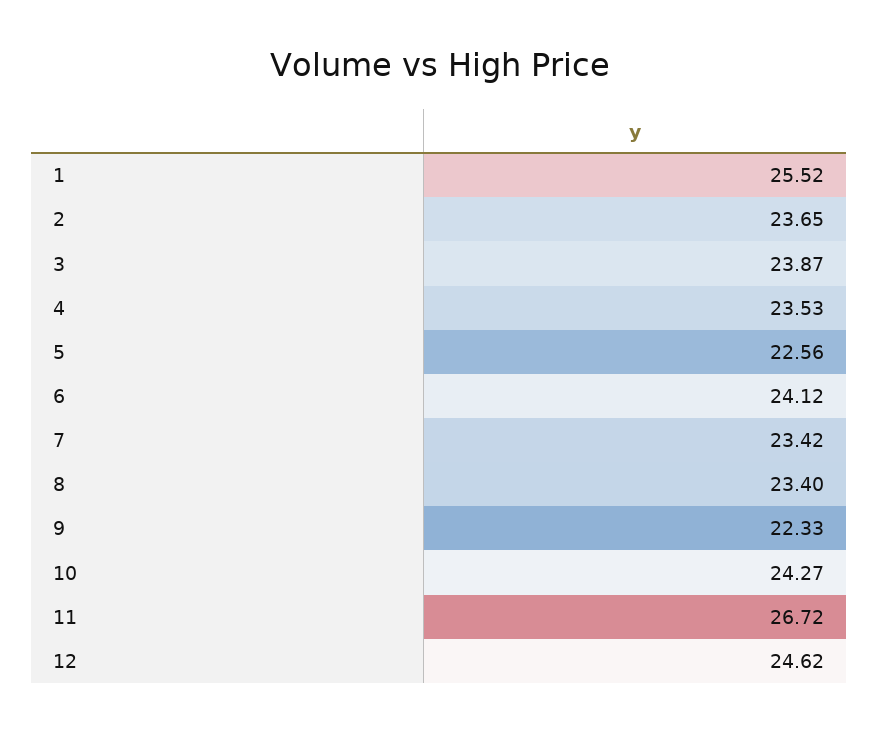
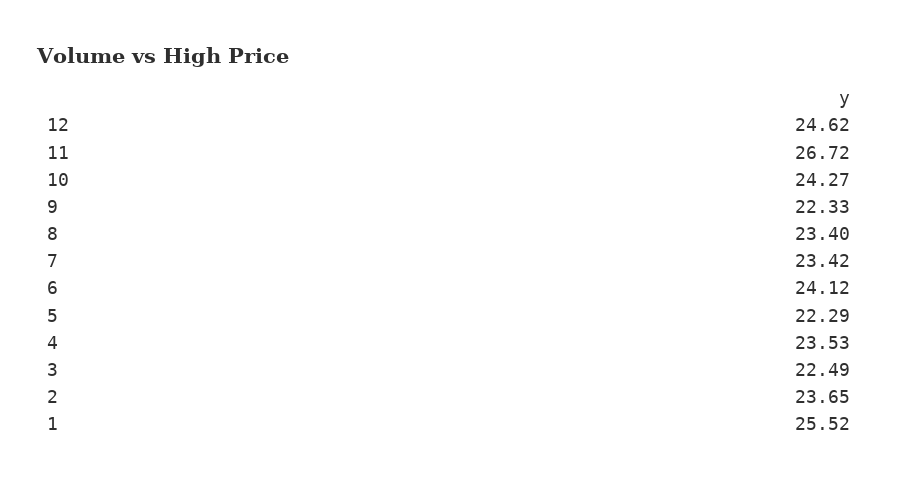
3: 23.87 -> 22.49
5: 22.56 -> 22.29

